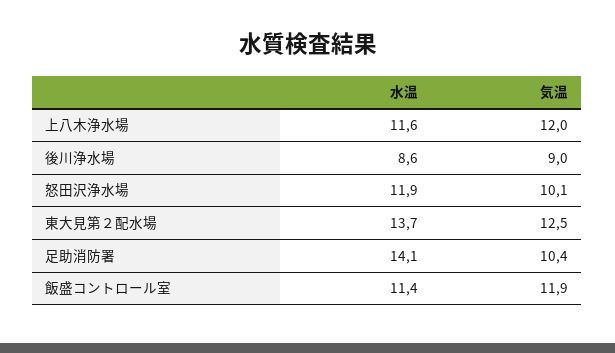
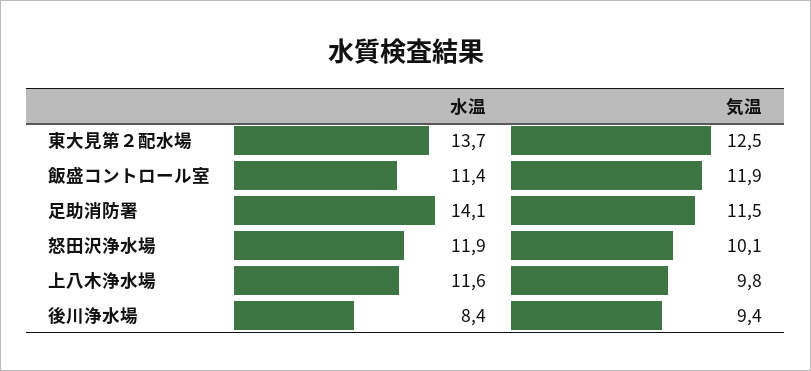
気温, 上八木浄水場: 12 -> 9.8
水温, 後川浄水場: 8.6 -> 8.4
気温, 後川浄水場: 9 -> 9.4
気温, 足助消防署: 10.4 -> 11.5

